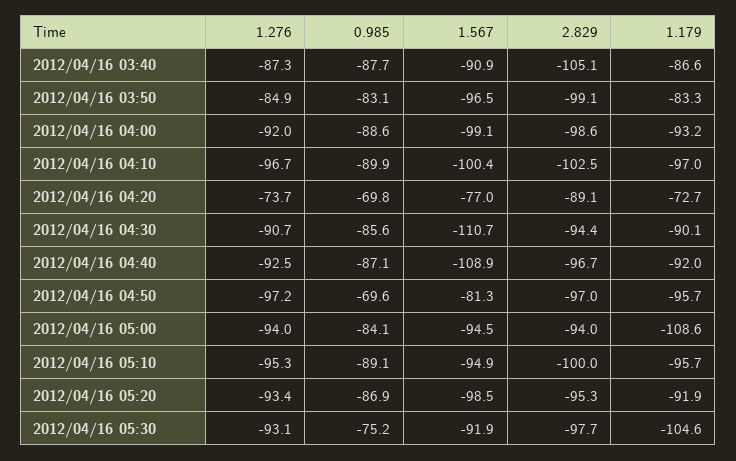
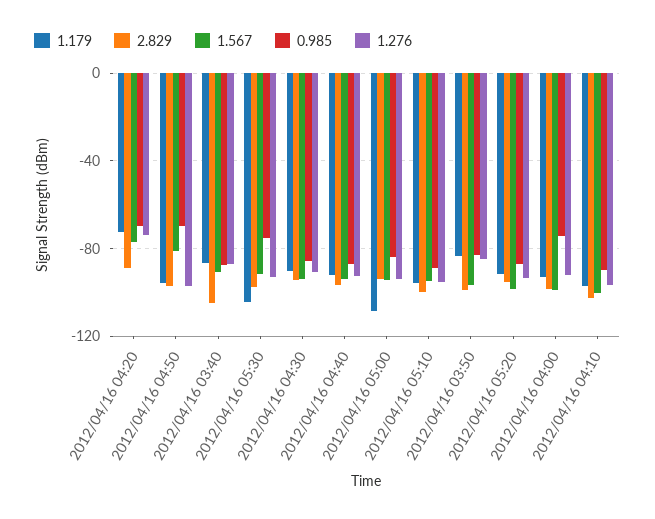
0.985, 2012/04/16 04:00: -88.6 -> -75
1.567, 2012/04/16 04:30: -110.7 -> -95
1.567, 2012/04/16 04:40: -108.9 -> -95

